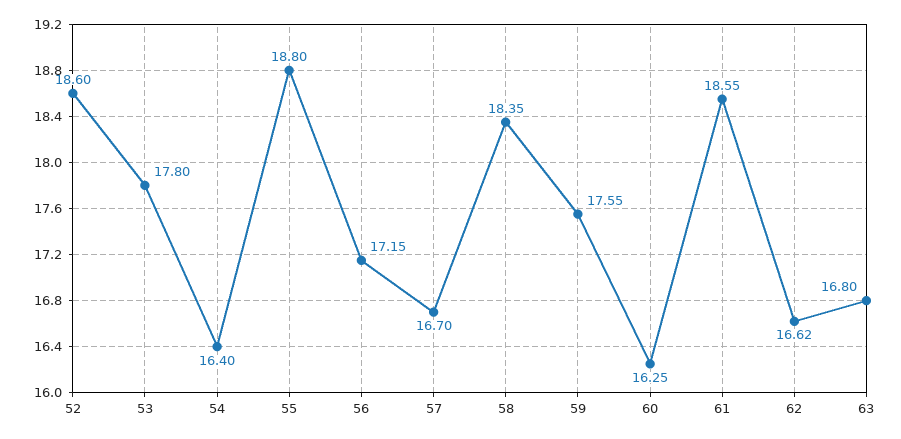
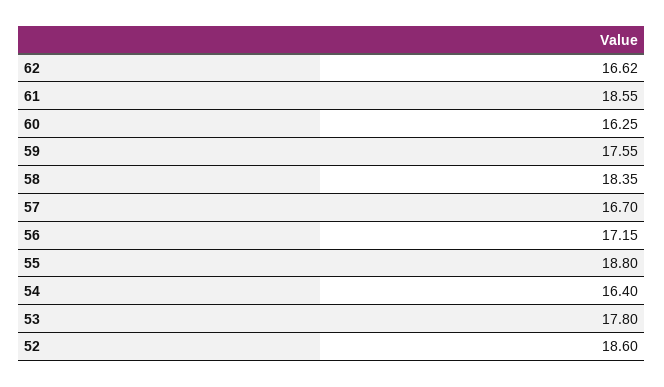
63: 16.8 -> none

